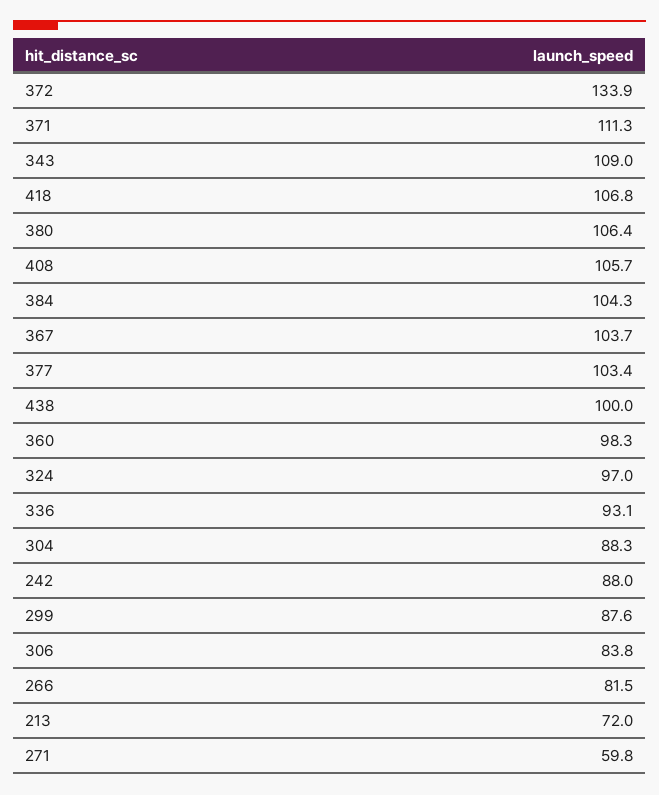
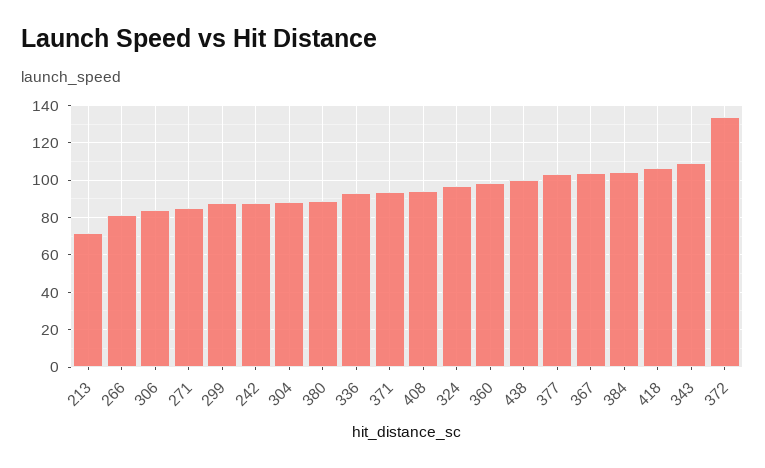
371: 111.3 -> 95
380: 106.4 -> 90
408: 105.7 -> 95
271: 59.8 -> 85

